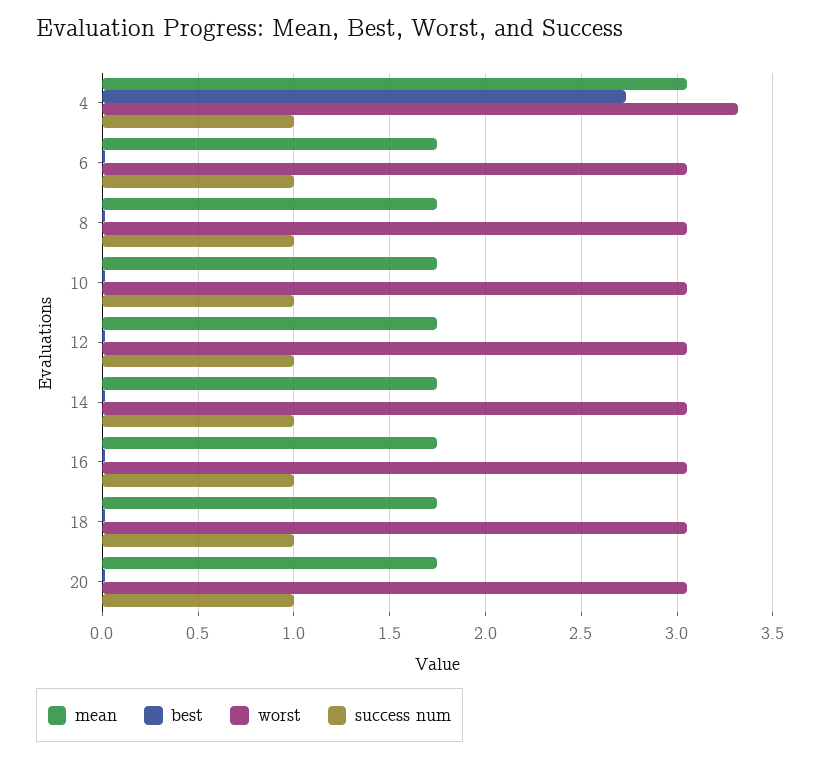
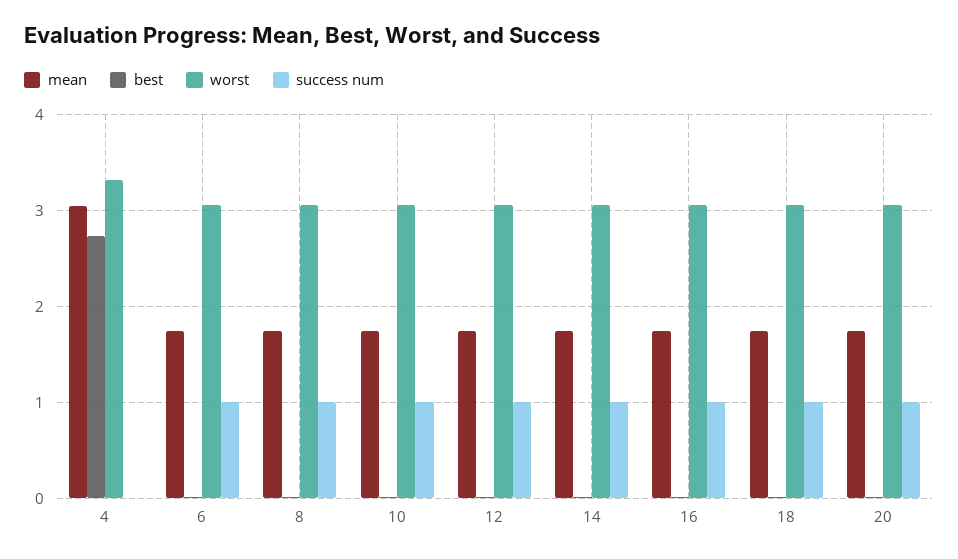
success num, 4: 1 -> 0

